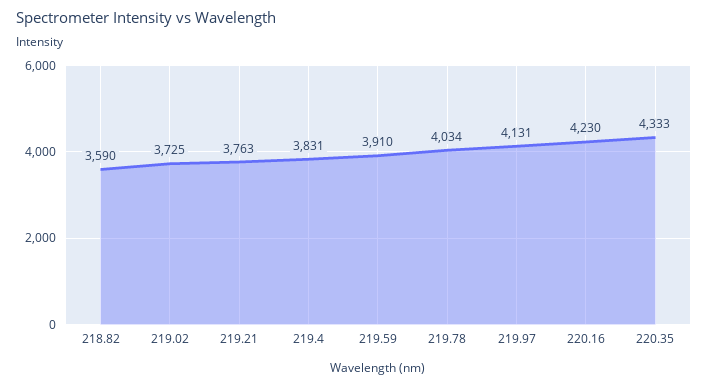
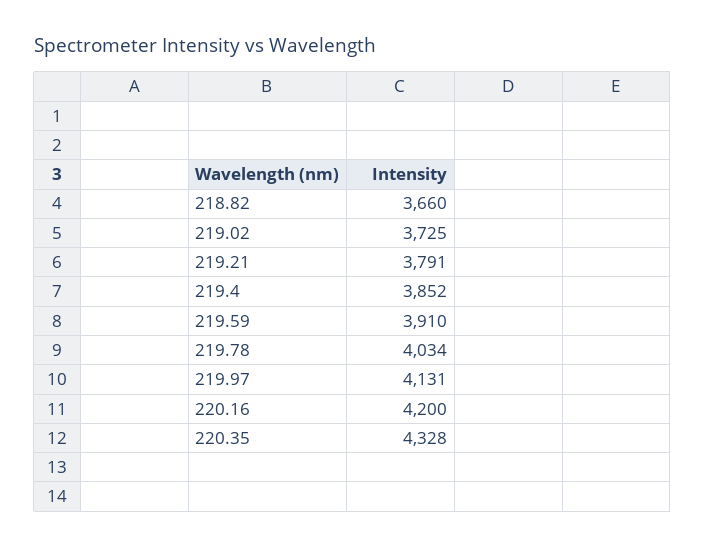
218.82: 3590 -> 3660
219.21: 3763 -> 3791
219.4: 3831 -> 3852
220.16: 4230 -> 4200
220.35: 4333 -> 4328

